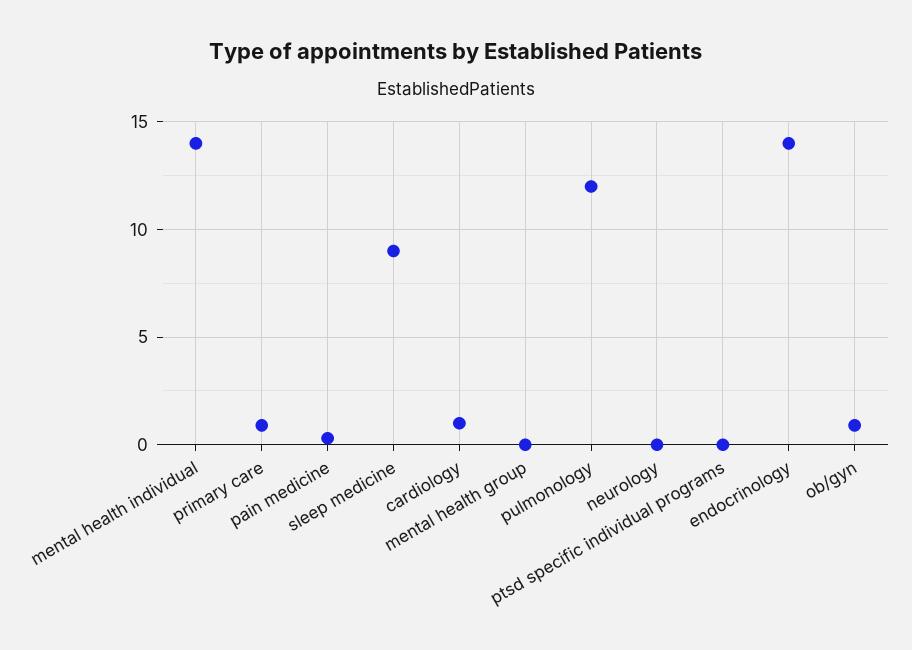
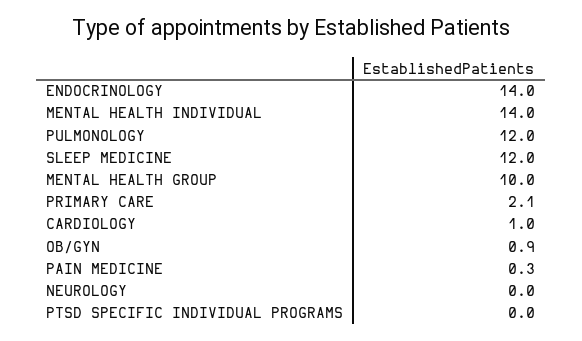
primary care: 1 -> 2.1
sleep medicine: 9 -> 12
mental health group: 0 -> 10

